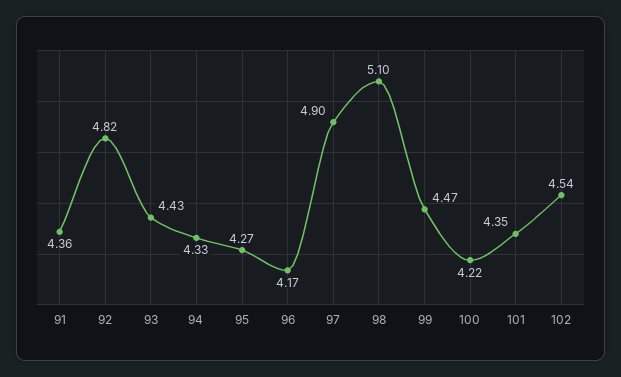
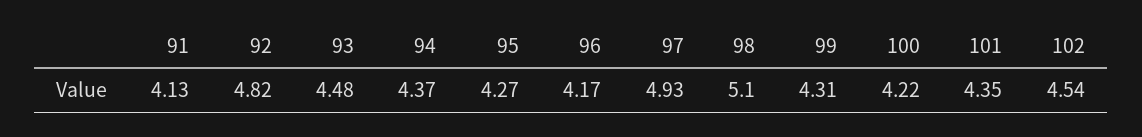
91: 4.36 -> 4.13
93: 4.43 -> 4.48
94: 4.33 -> 4.37
97: 4.9 -> 4.93
99: 4.47 -> 4.31

